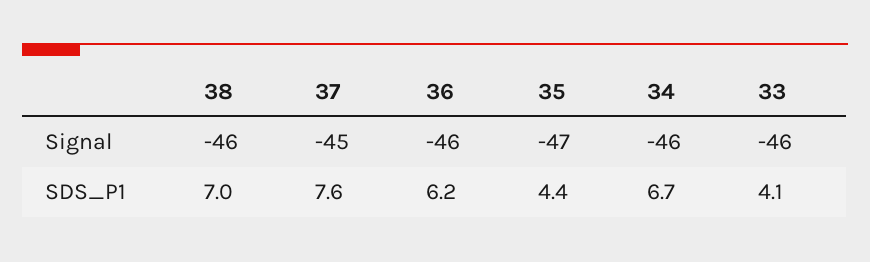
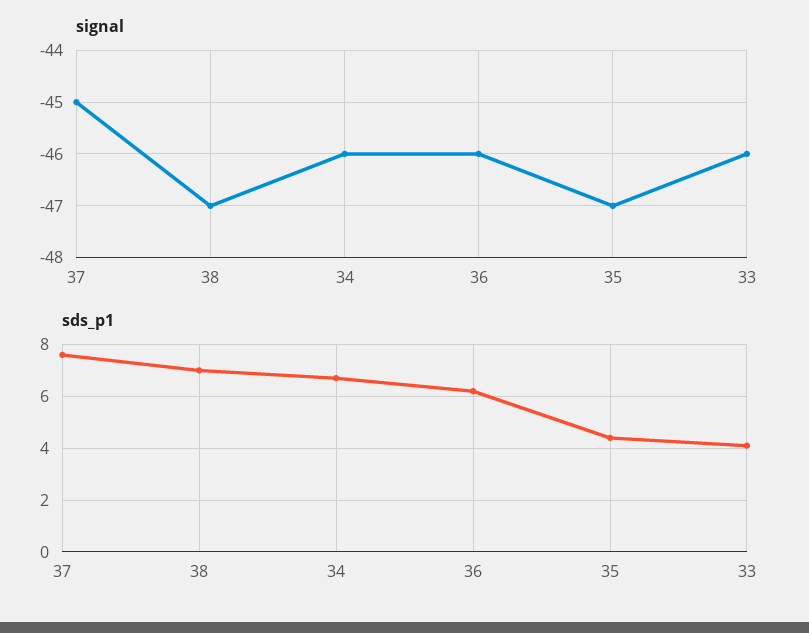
Signal, 38: -46 -> -47

